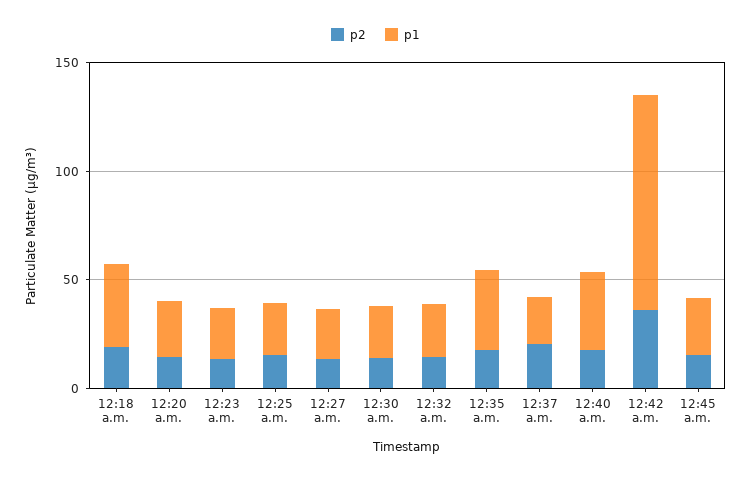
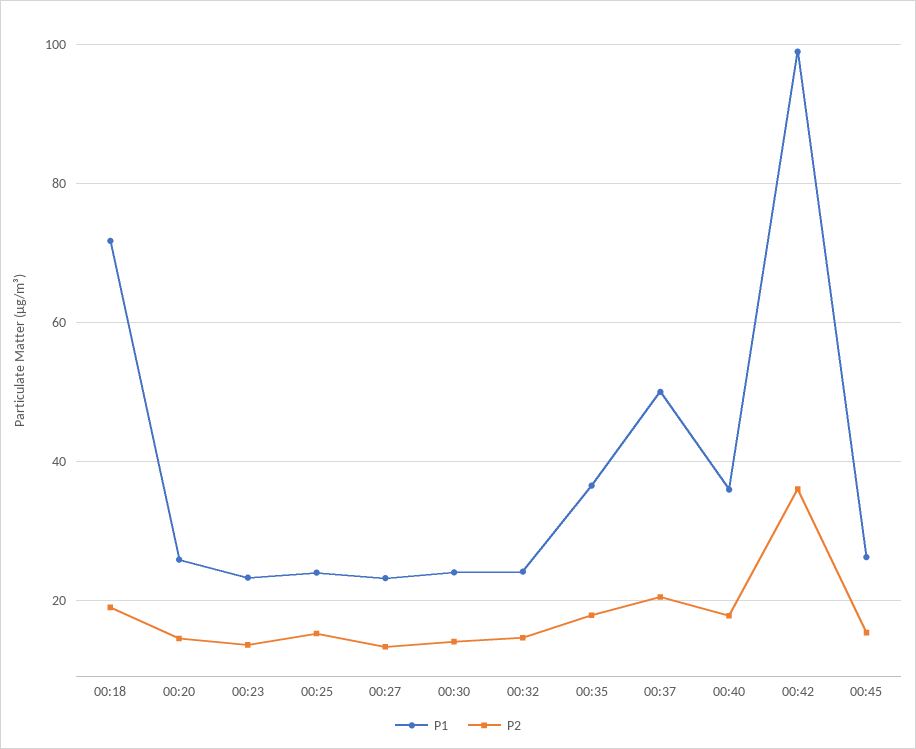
p1, 12:18 a.m.: 40 -> 72
p1, 12:37 a.m.: 20 -> 50

